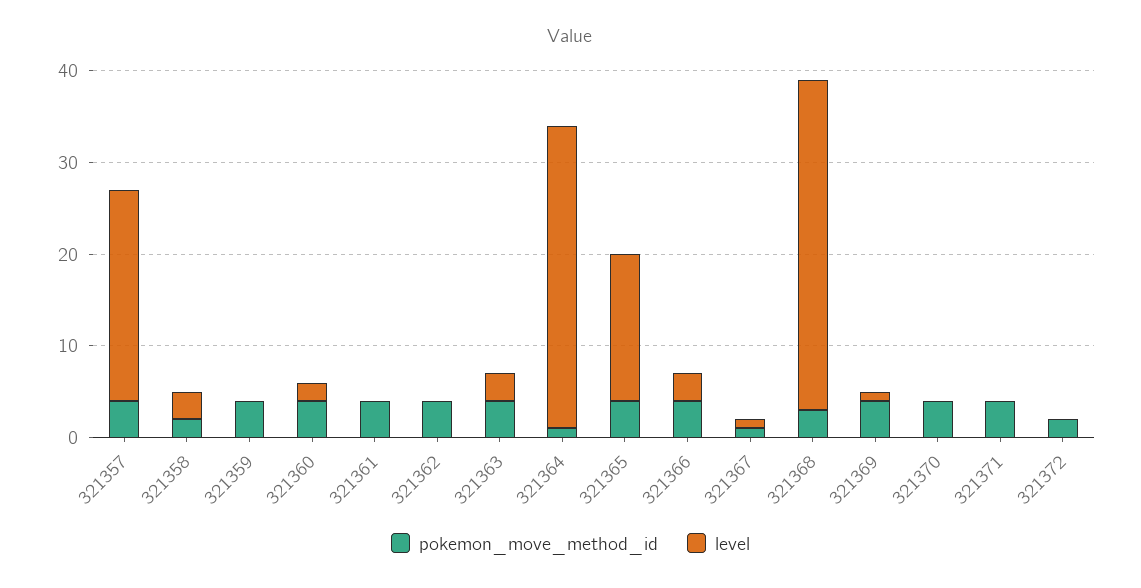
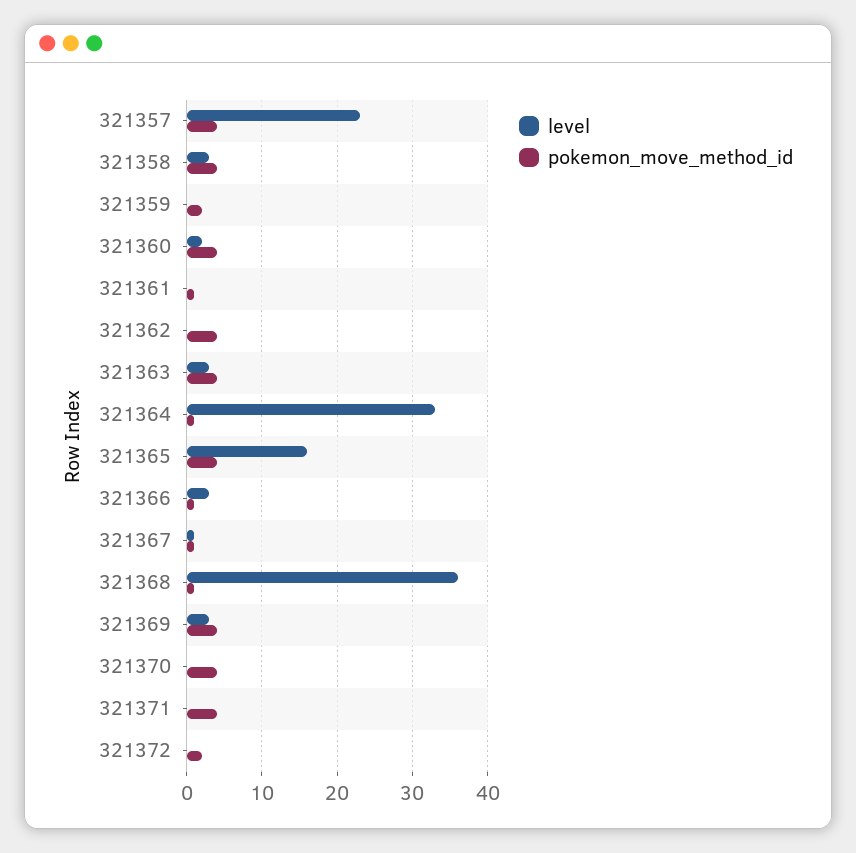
pokemon_move_method_id, 321358: 2 -> 4
pokemon_move_method_id, 321359: 4 -> 2
pokemon_move_method_id, 321361: 4 -> 1
pokemon_move_method_id, 321366: 4 -> 1
pokemon_move_method_id, 321368: 3 -> 1
level, 321369: 1 -> 3

